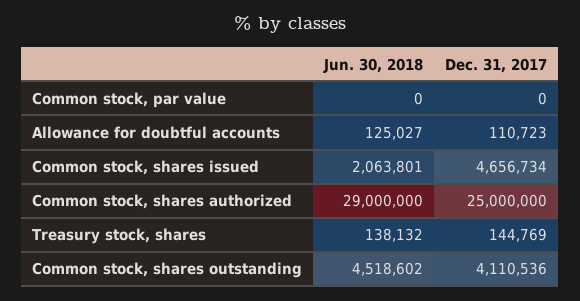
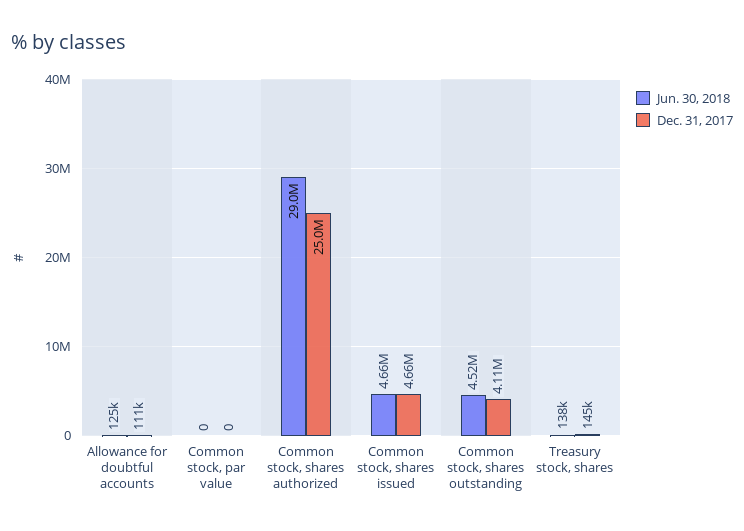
Jun. 30, 2018, Common stock, shares issued: 2063801 -> 4660000

